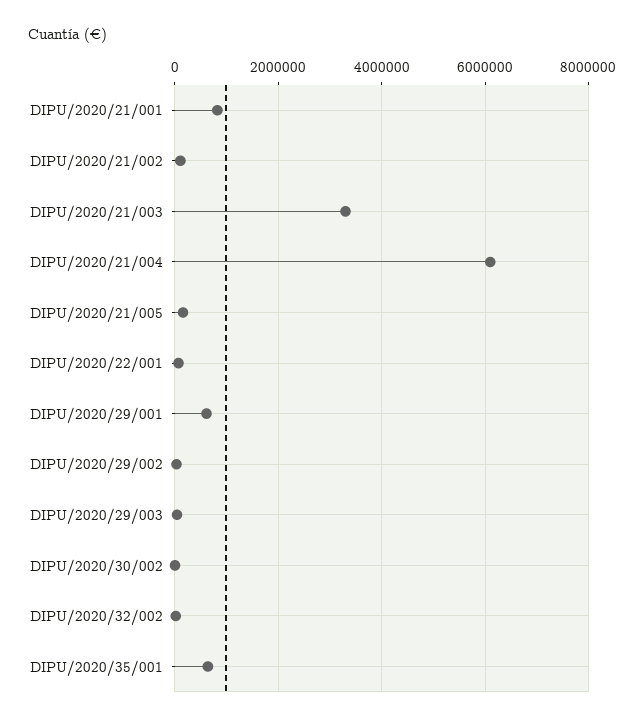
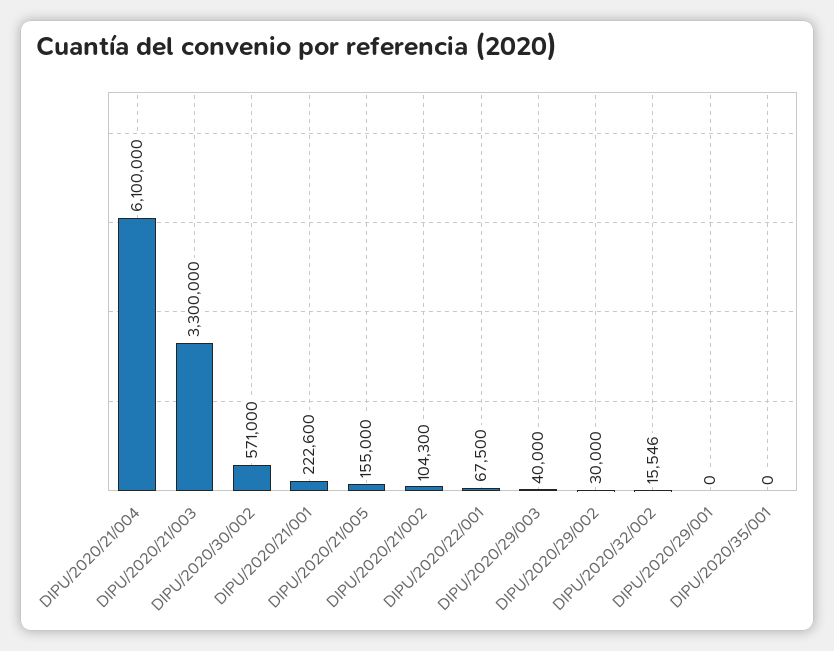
DIPU/2020/21/001: 800000 -> 222600
DIPU/2020/29/001: 600000 -> 0
DIPU/2020/30/002: 0 -> 571000
DIPU/2020/35/001: 600000 -> 0

